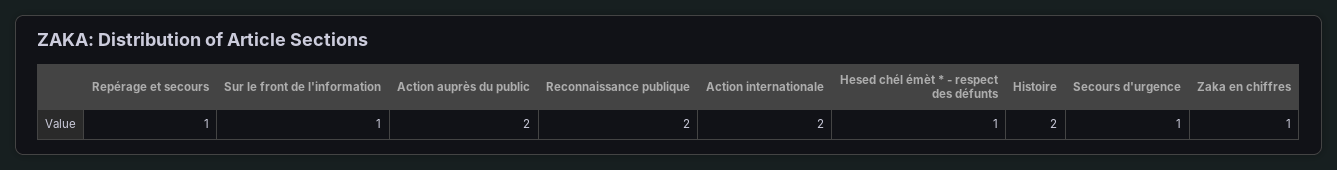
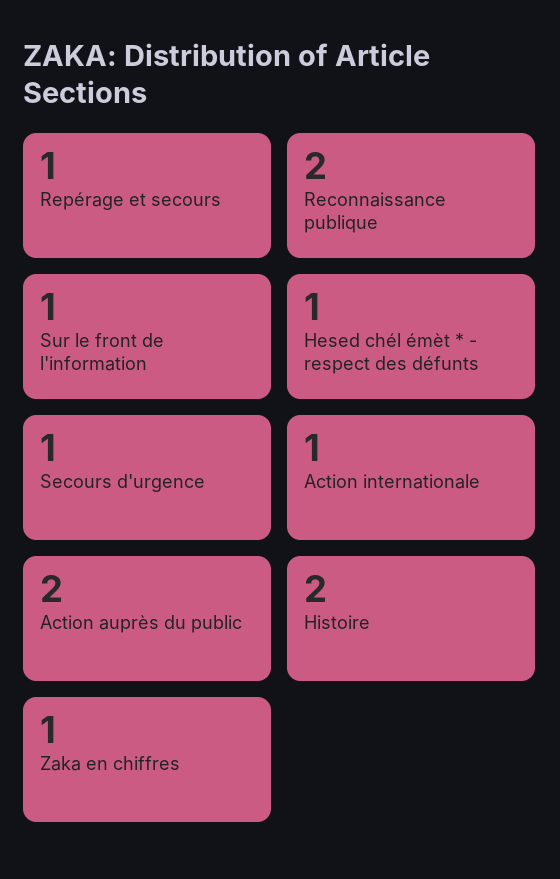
Action internationale: 2 -> 1

